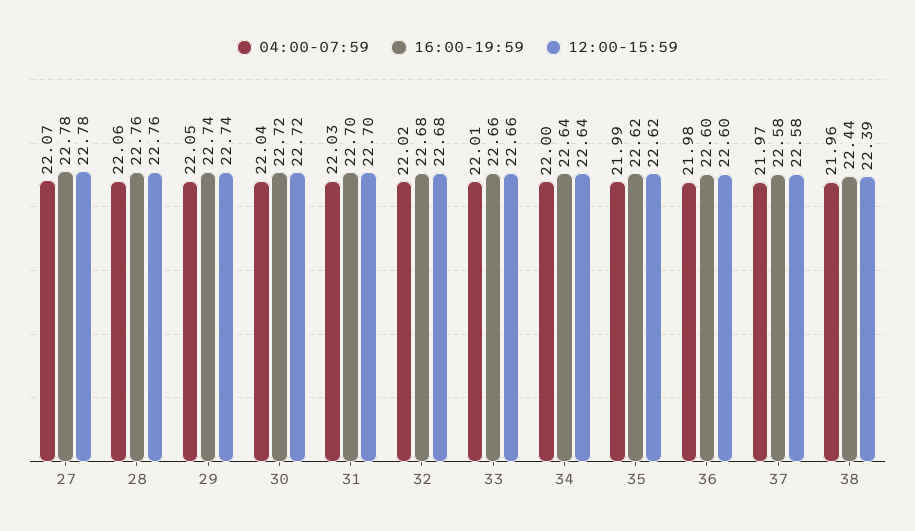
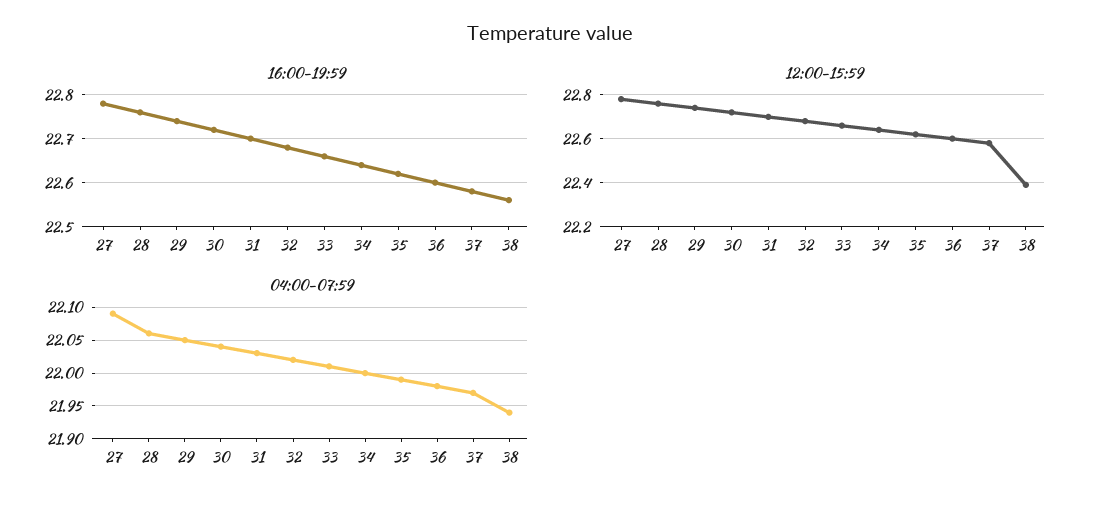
04:00-07:59, 27: 22.07 -> 22.09
04:00-07:59, 38: 21.96 -> 21.94
16:00-19:59, 38: 22.44 -> 22.55

